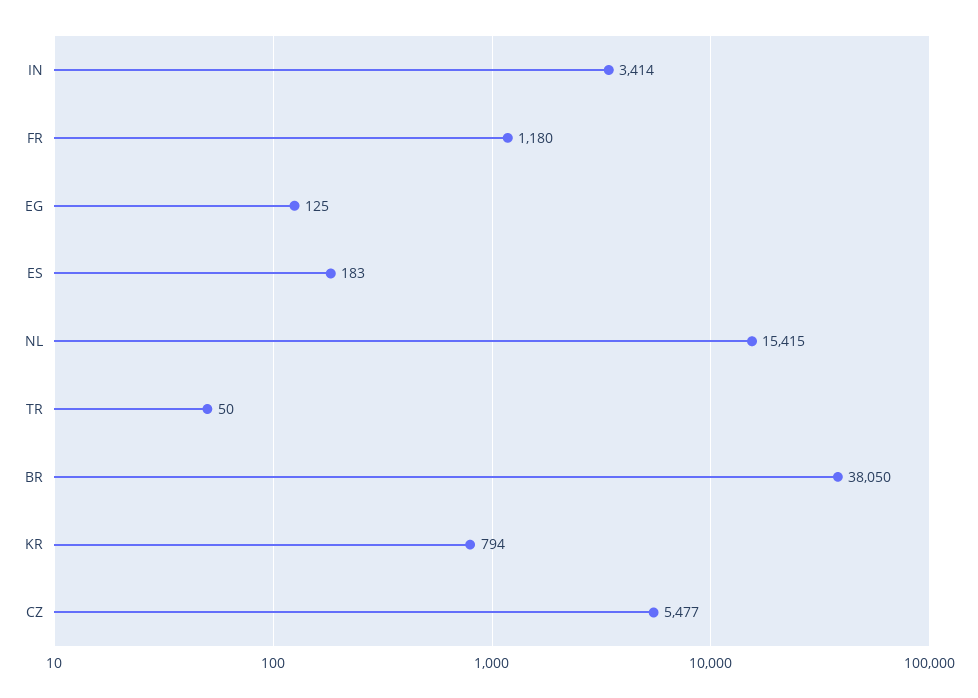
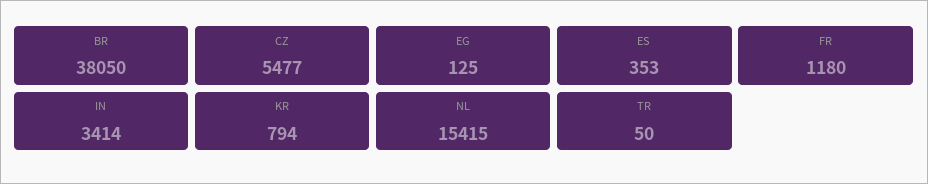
ES: 183 -> 353

